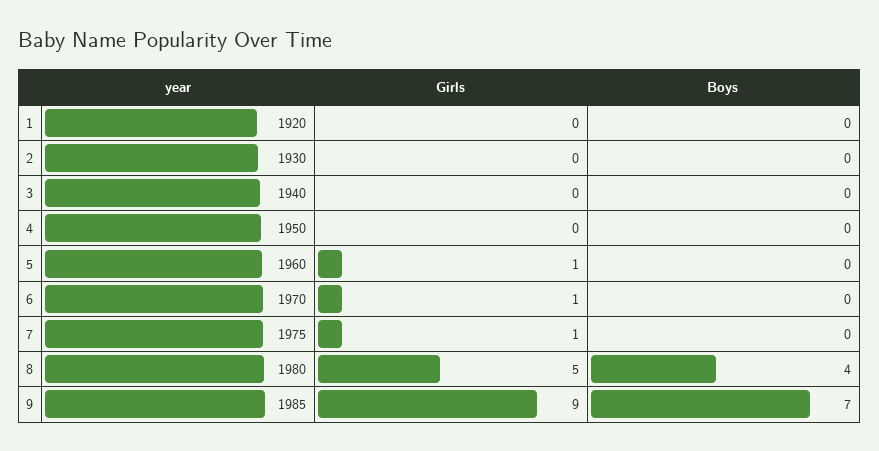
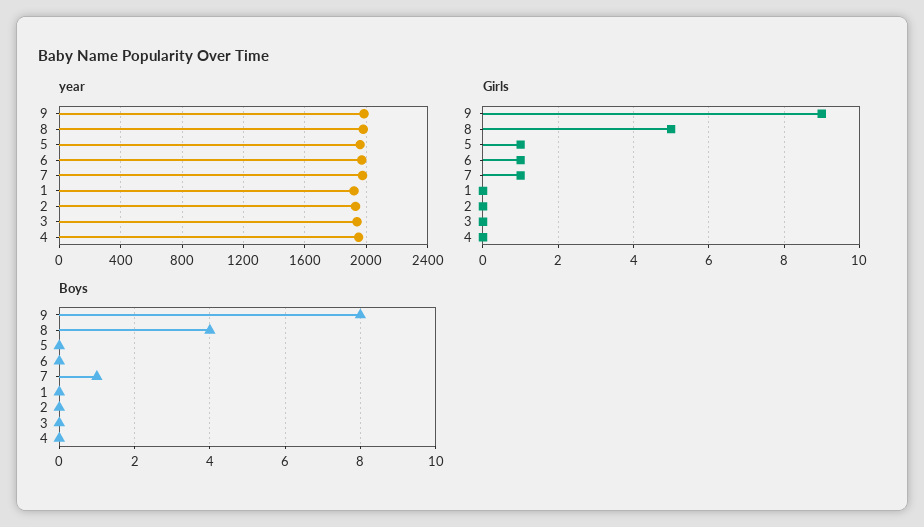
Boys, 7: 0 -> 1
Boys, 9: 7 -> 8

